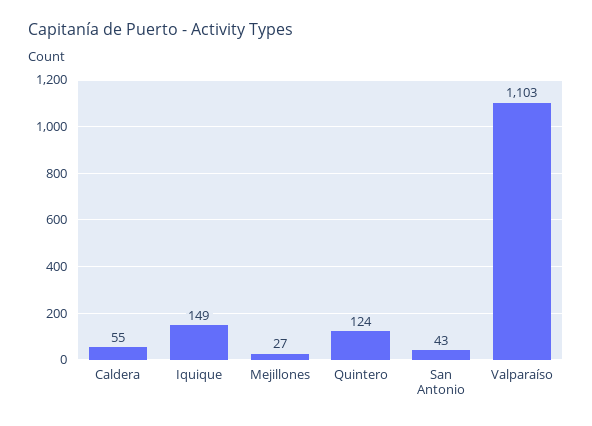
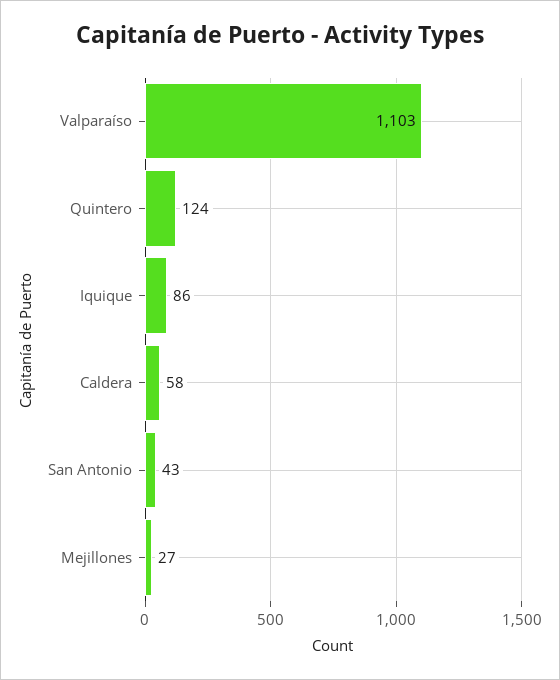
Caldera: 55 -> 58
Iquique: 149 -> 86

